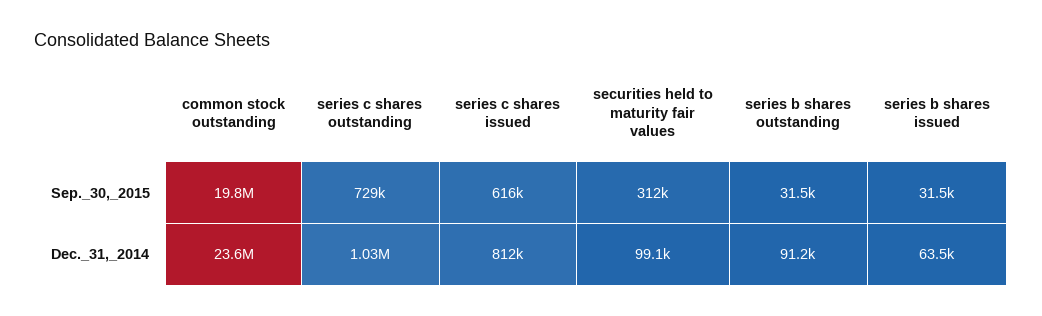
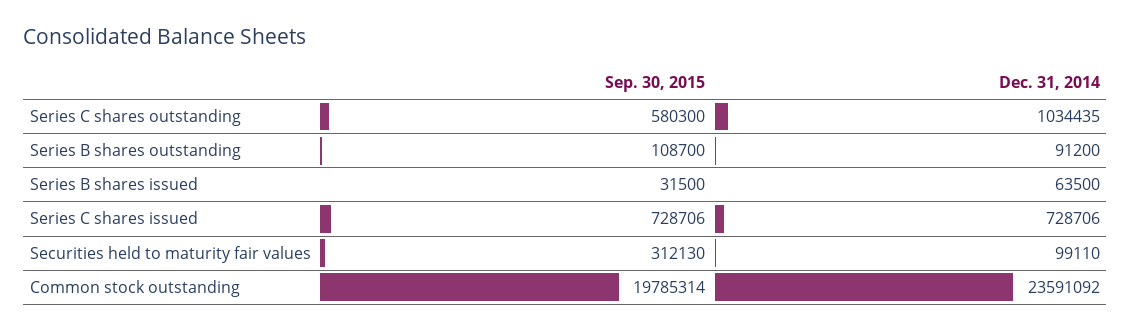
series c shares outstanding, Sep._30,_2015: 729000 -> 580300
series c shares issued, Sep._30,_2015: 616000 -> 728706
series b shares outstanding, Sep._30,_2015: 31500 -> 108700
series c shares issued, Dec._31,_2014: 812000 -> 728706

